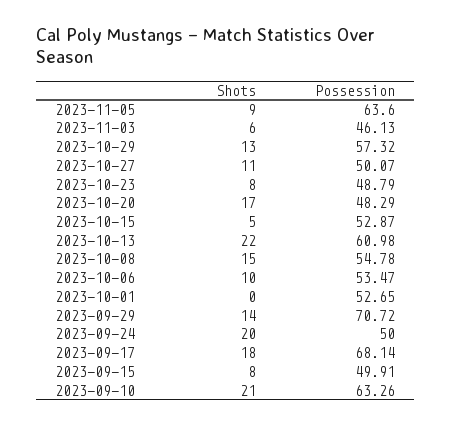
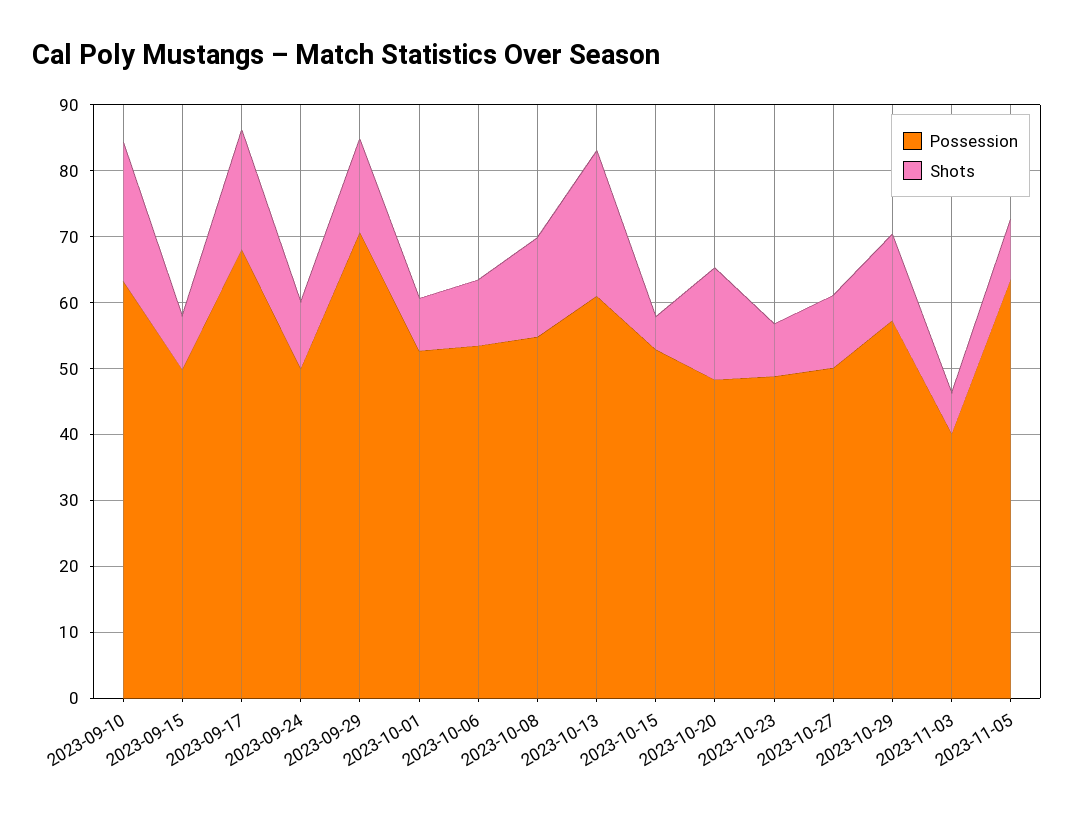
Possession, 2023-11-03: 46.13 -> 40
Shots, 2023-10-01: 0 -> 8
Shots, 2023-09-24: 20 -> 10

